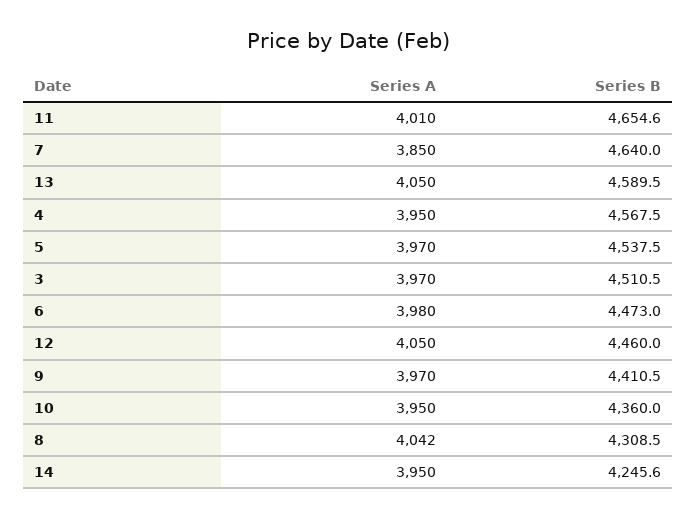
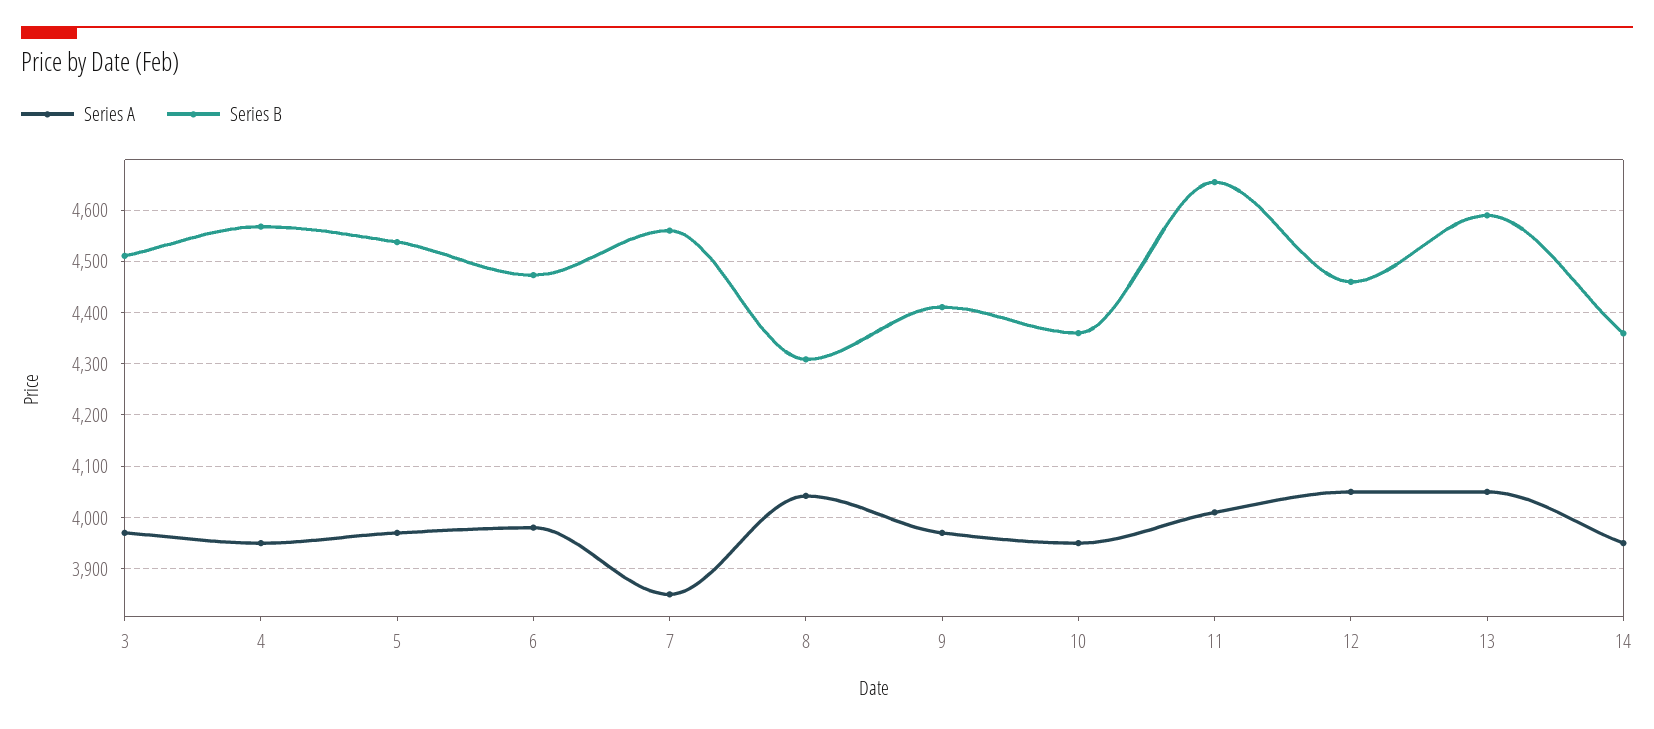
Series B, 7: 4640 -> 4560
Series B, 14: 4245.6 -> 4360

